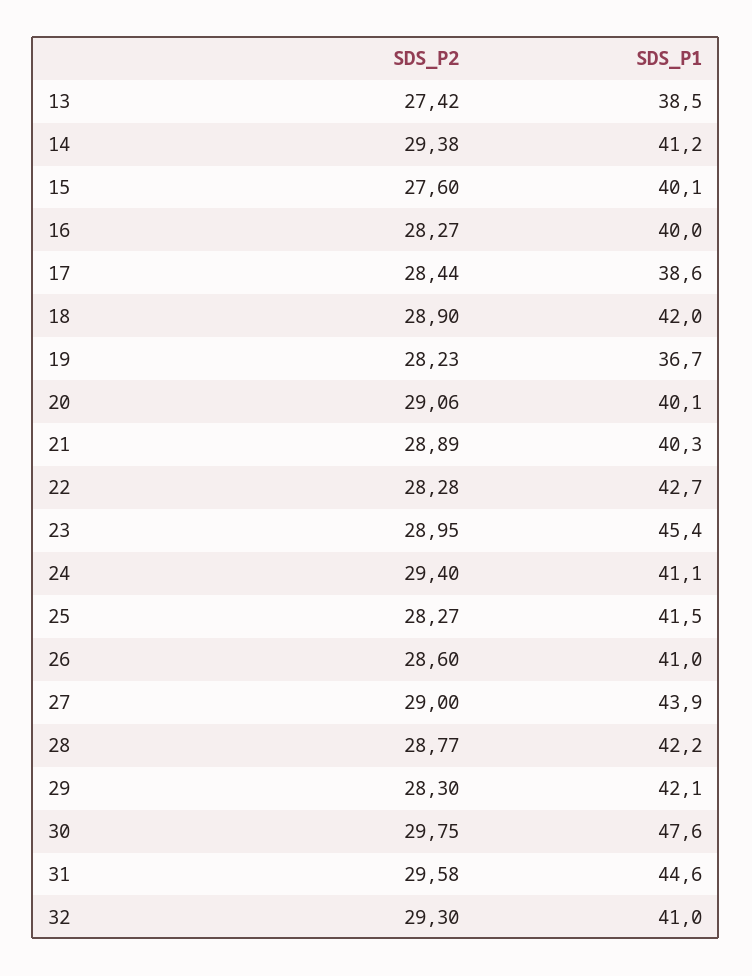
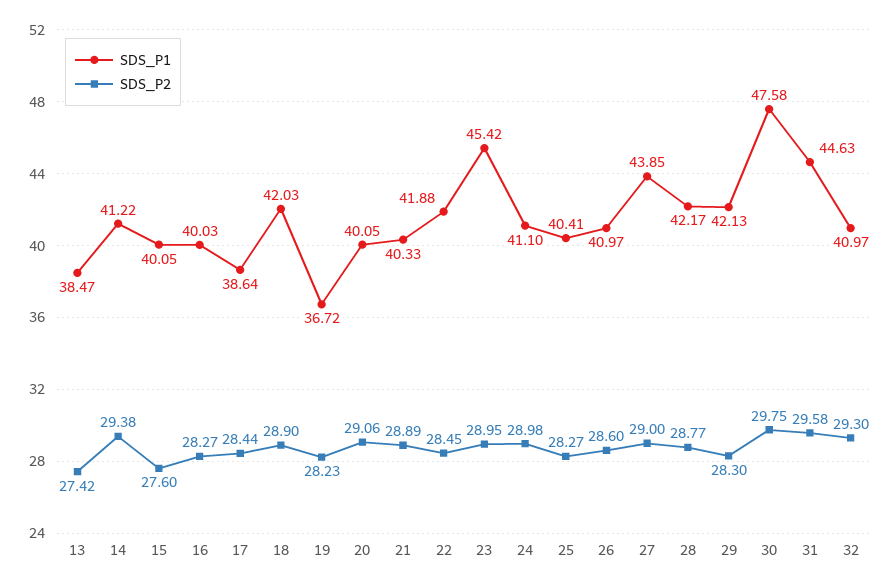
SDS_P2, 22: 28.28 -> 28.45
SDS_P1, 22: 42.7 -> 41.88
SDS_P2, 24: 29.4 -> 28.98
SDS_P1, 25: 41.5 -> 40.41

